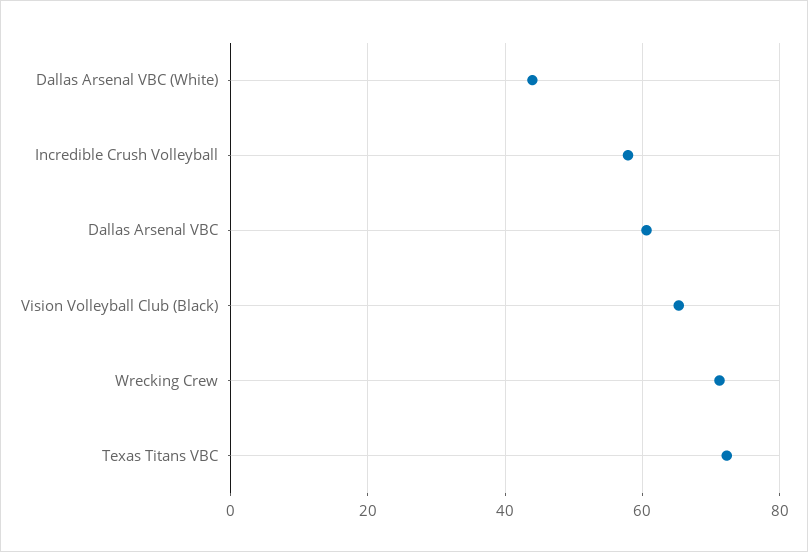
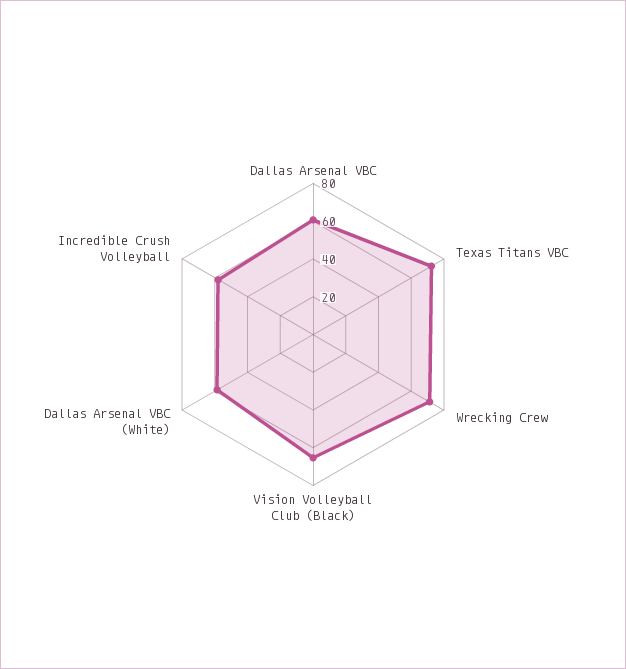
Dallas Arsenal VBC (White): 44 -> 60

